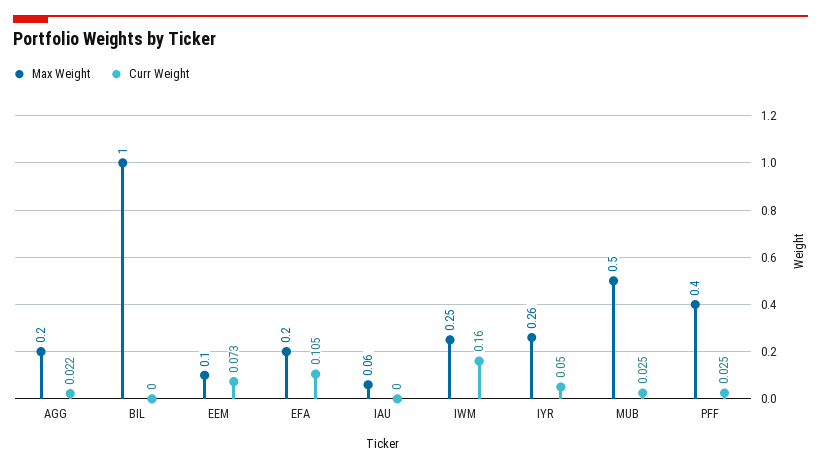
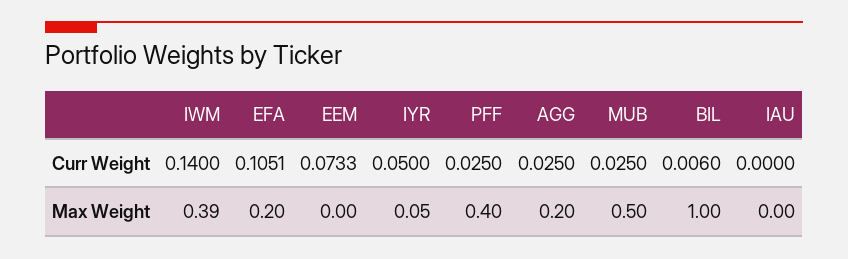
Curr Weight, AGG: 0.022 -> 0.025
Curr Weight, BIL: 0 -> 0.006
Max Weight, EEM: 0.1 -> 0
Max Weight, IAU: 0.06 -> 0
Max Weight, IWM: 0.25 -> 0.39
Curr Weight, IWM: 0.16 -> 0.14
Max Weight, IYR: 0.26 -> 0.05

